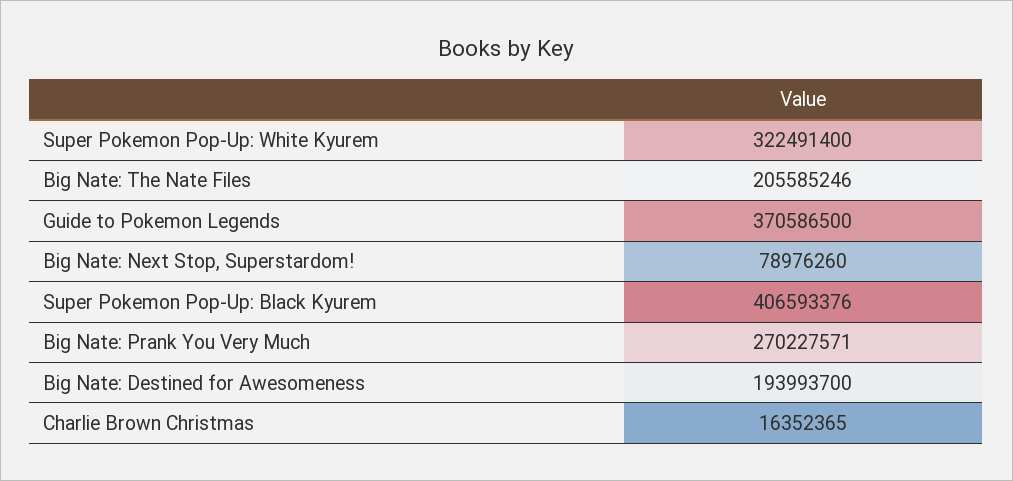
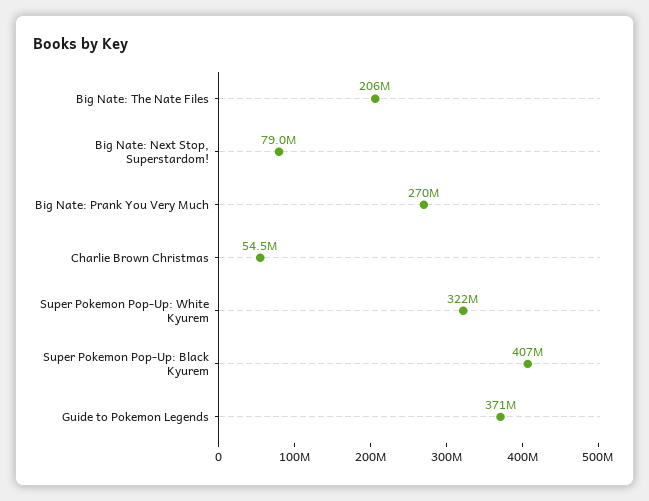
Big Nate: Destined for Awesomeness: 193993700 -> none
Charlie Brown Christmas: 16352365 -> 54500000

